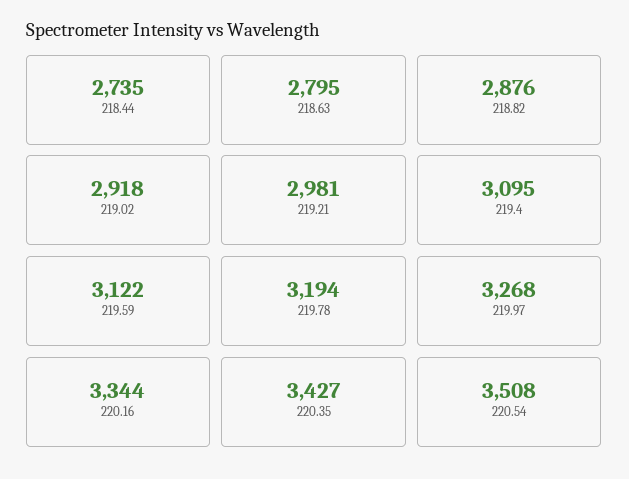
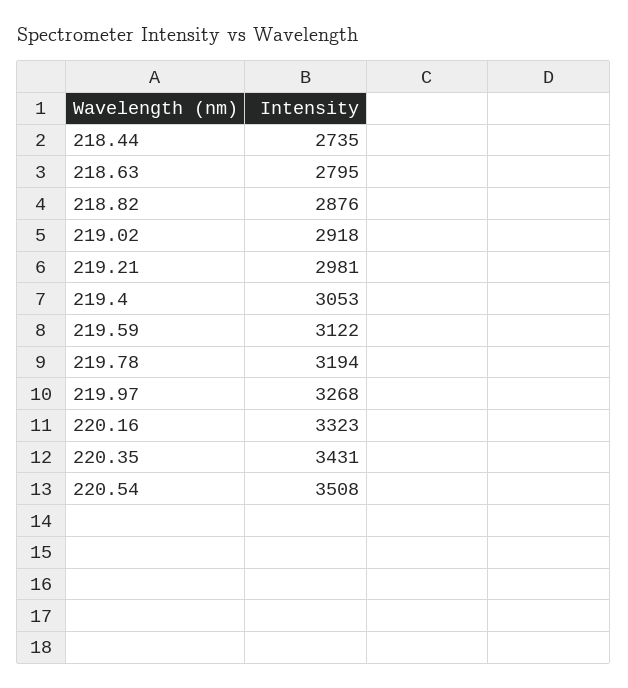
219.4: 3095 -> 3053
220.16: 3344 -> 3323
220.35: 3427 -> 3431

